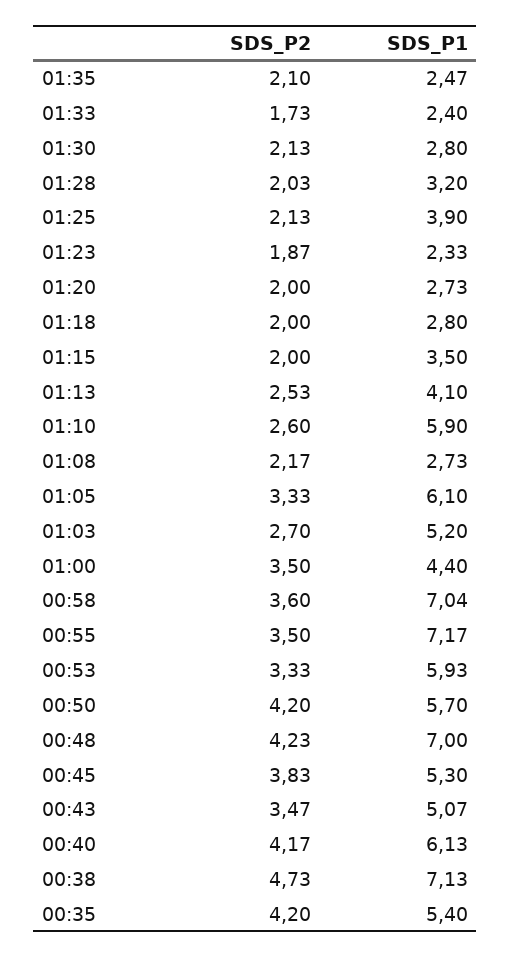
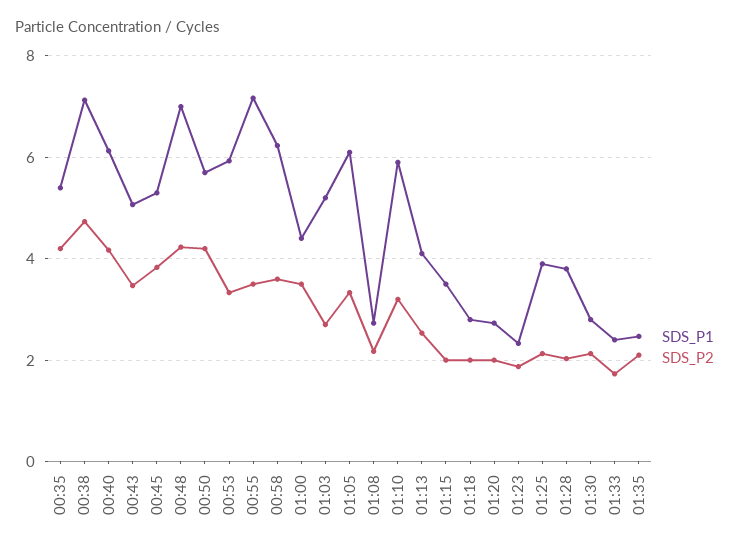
SDS_P1, 01:28: 3.2 -> 3.8
SDS_P2, 01:10: 2.6 -> 3.2
SDS_P1, 00:58: 7.04 -> 6.2

